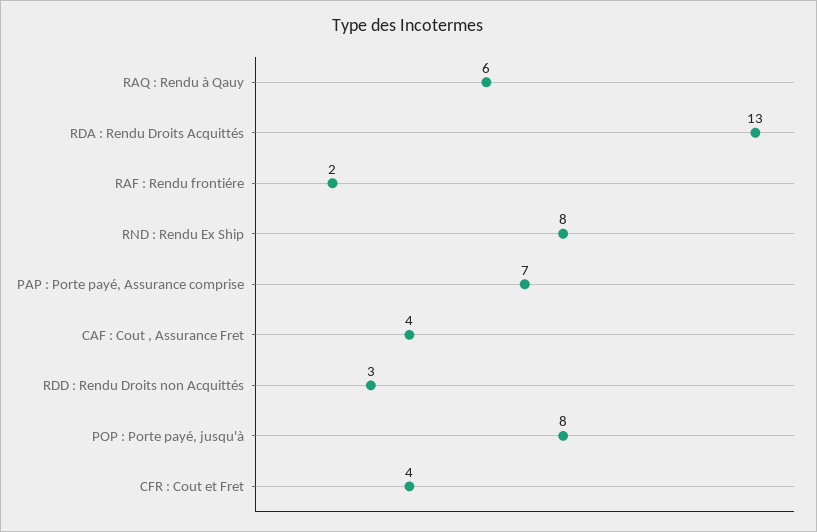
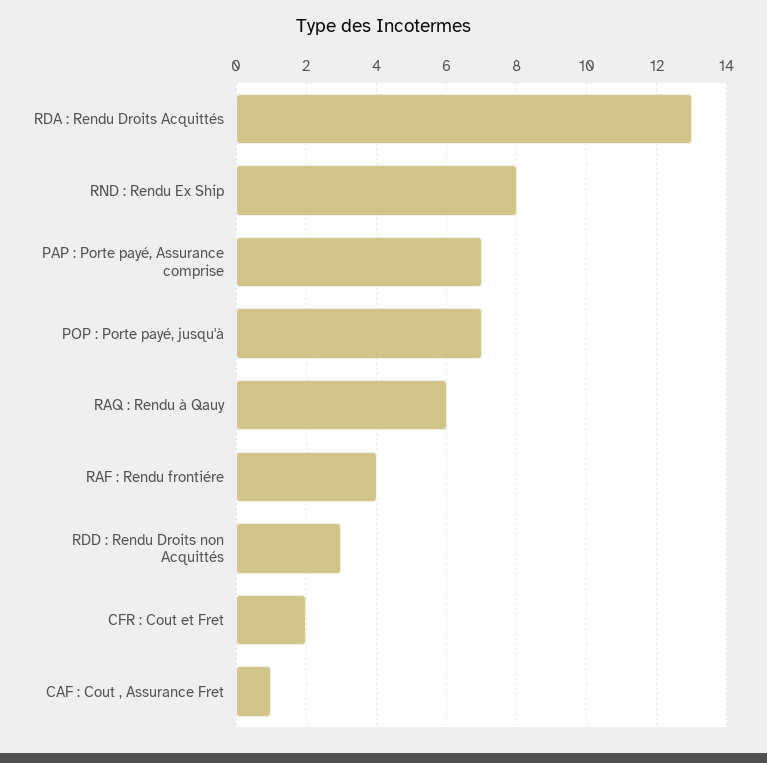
RAF : Rendu frontiére: 2 -> 4
CAF : Cout , Assurance Fret: 4 -> 1
POP : Porte payé, jusqu'à: 8 -> 7
CFR : Cout et Fret: 4 -> 2

